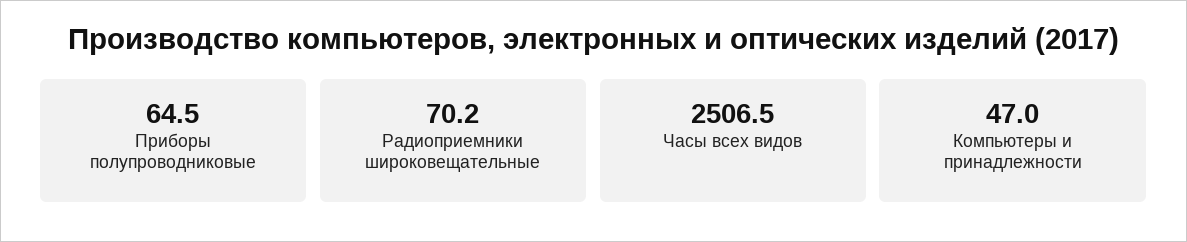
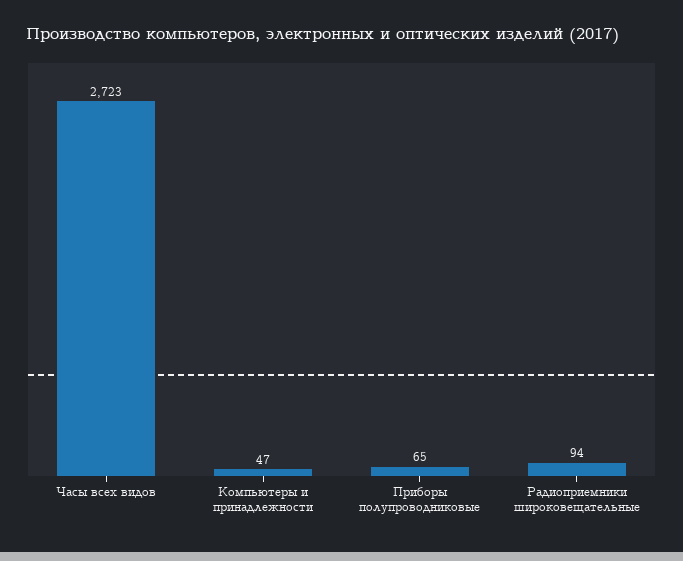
Радиоприемники широковещательные: 70.2 -> 94
Часы всех видов: 2506.5 -> 2723

